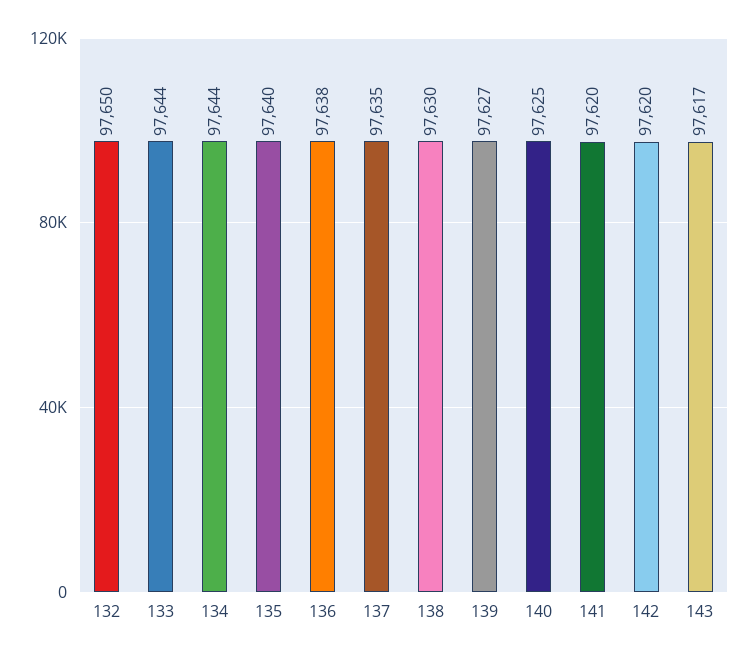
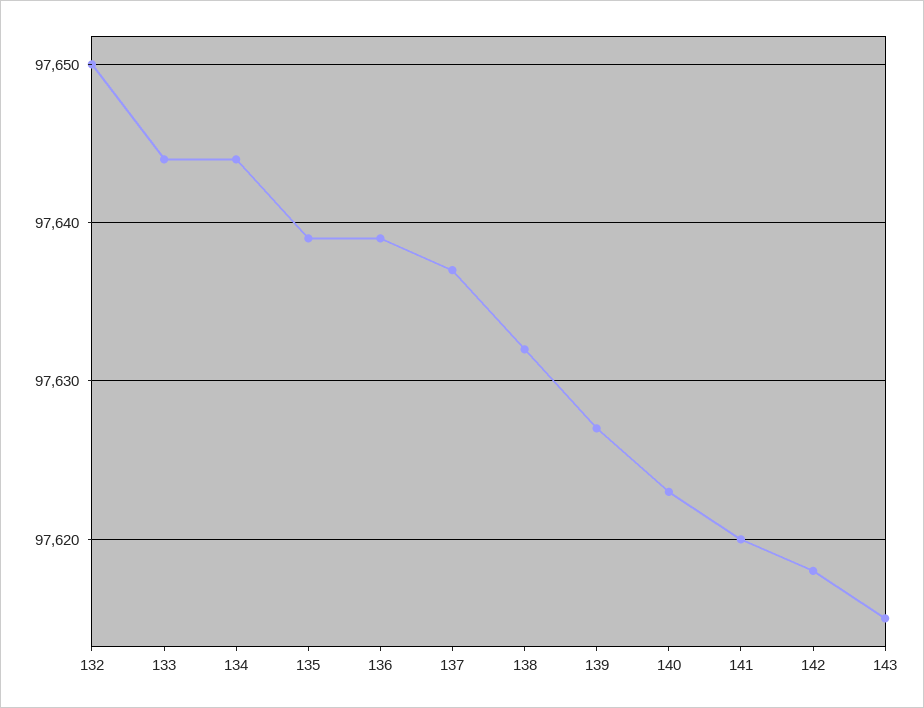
135: 97640 -> 97639
136: 97638 -> 97639
137: 97635 -> 97637
138: 97630 -> 97632
140: 97625 -> 97623
142: 97620 -> 97618
143: 97617 -> 97615

